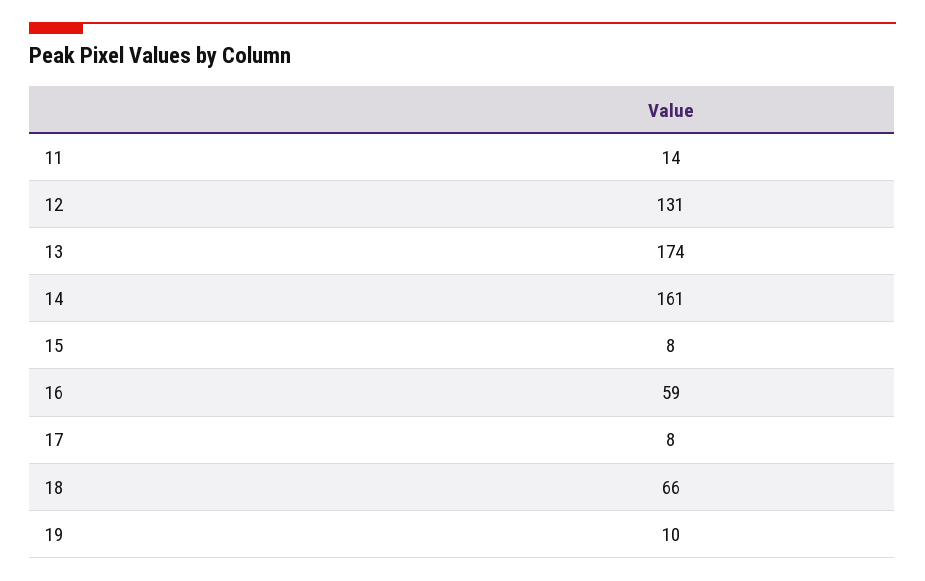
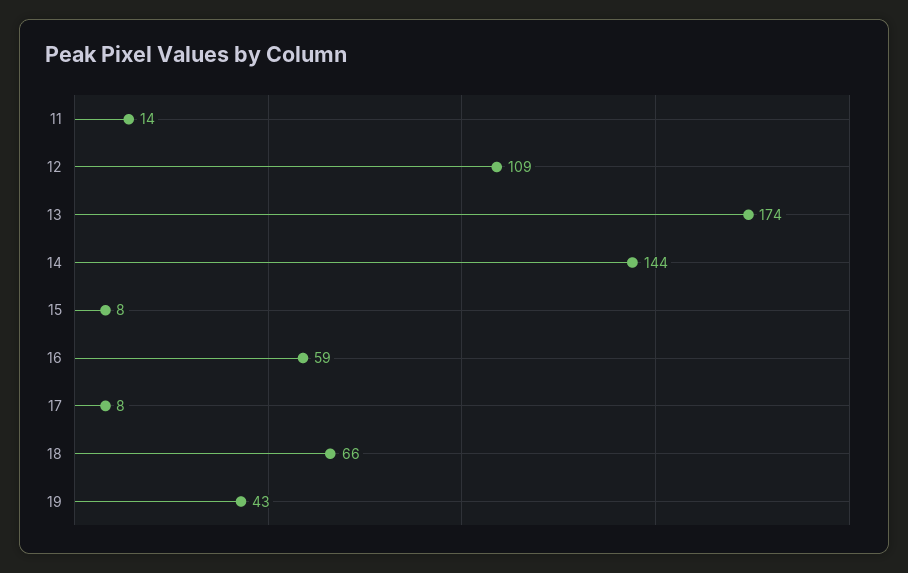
12: 131 -> 109
14: 161 -> 144
19: 10 -> 43

